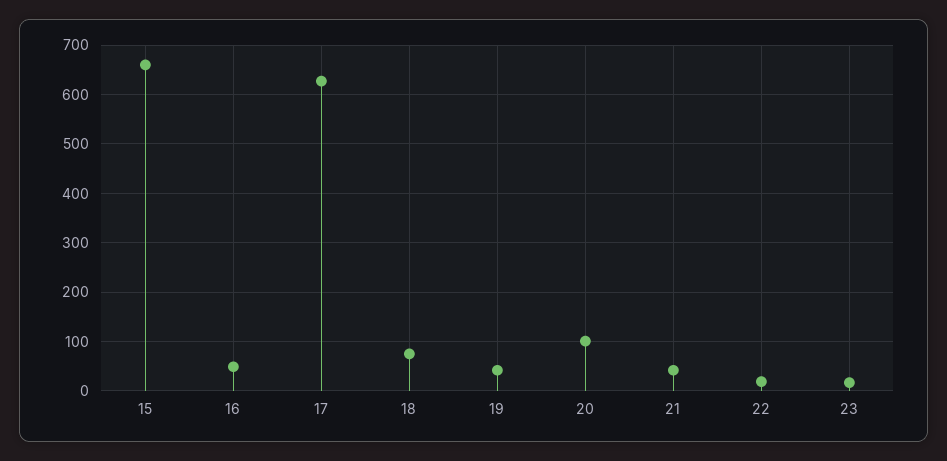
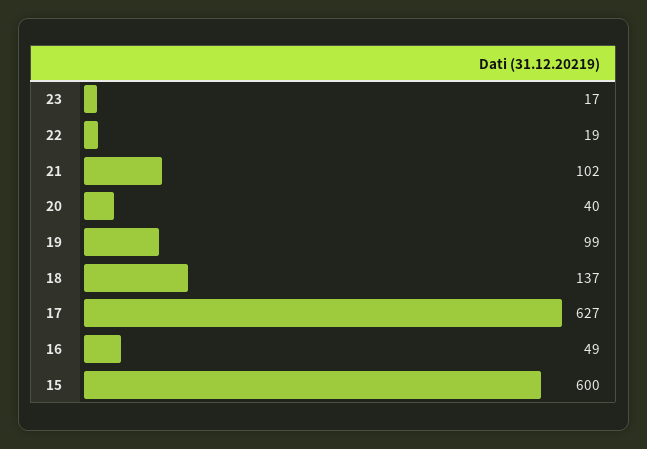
15: 660 -> 600
18: 80 -> 137
19: 40 -> 99
20: 100 -> 40
21: 40 -> 102

